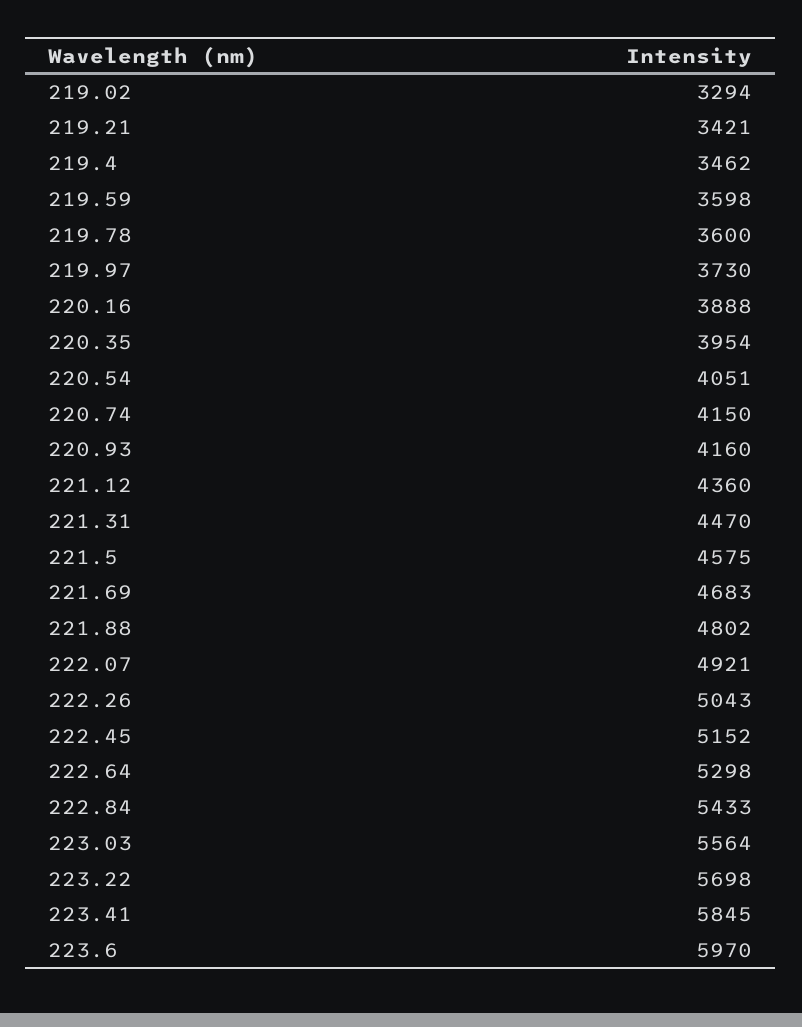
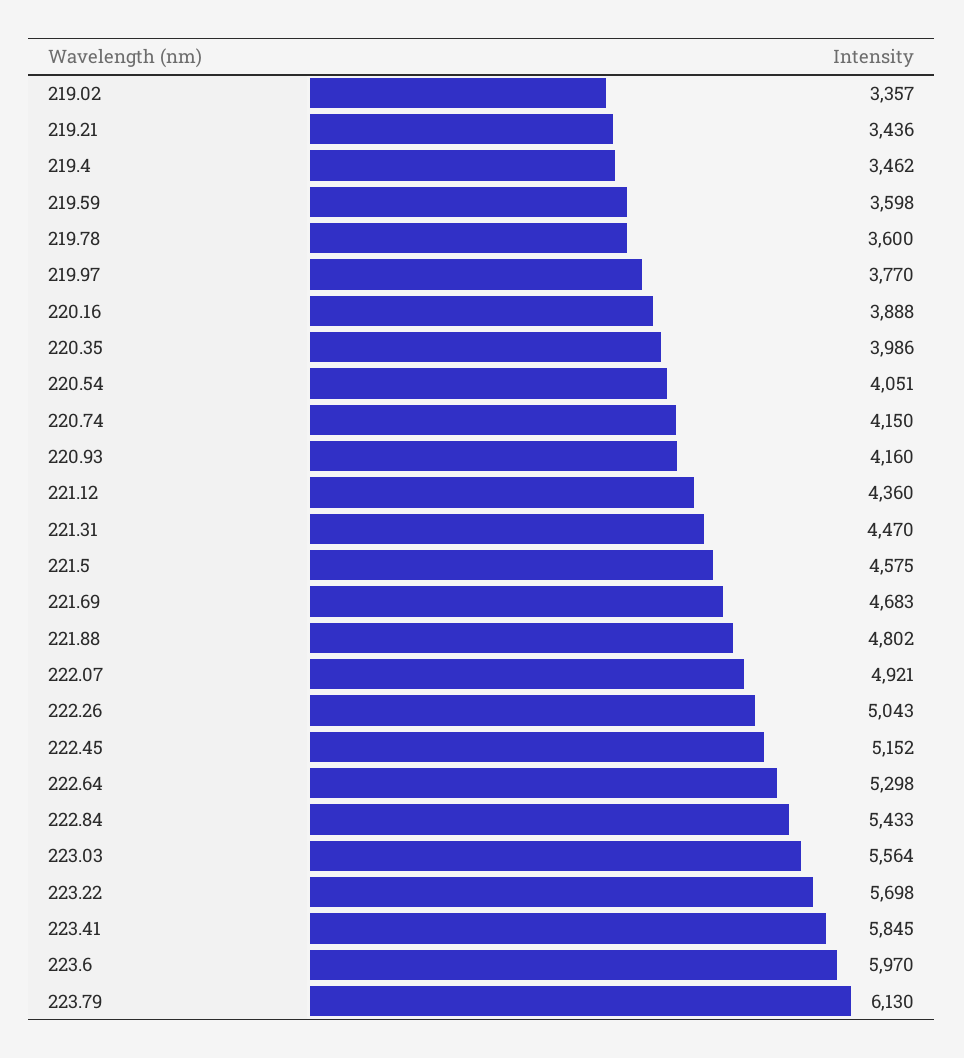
219.02: 3294 -> 3357
219.21: 3421 -> 3436
219.97: 3730 -> 3770
220.35: 3954 -> 3986
223.79: none -> 6130

